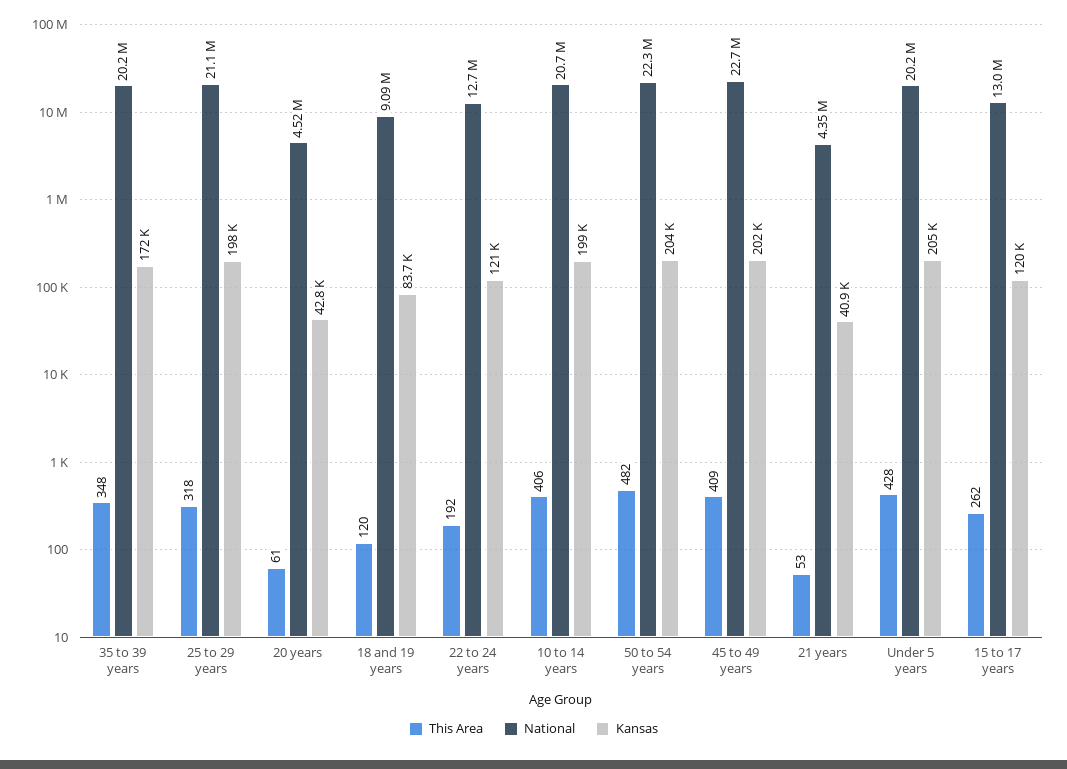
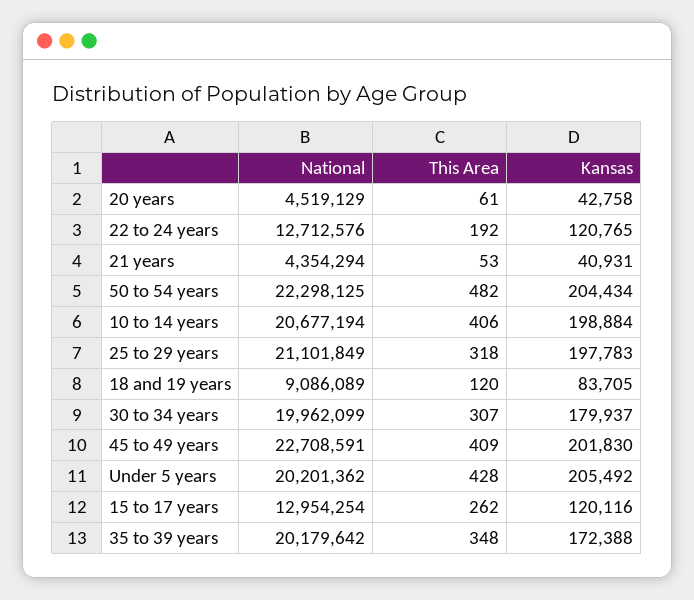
National, 30 to 34 years: none -> 19962099
This Area, 30 to 34 years: none -> 307
Kansas, 30 to 34 years: none -> 179937

